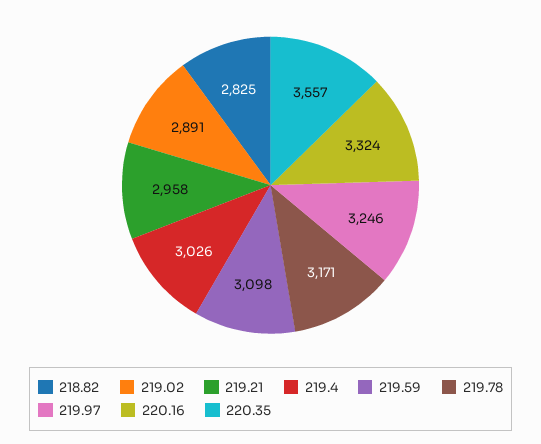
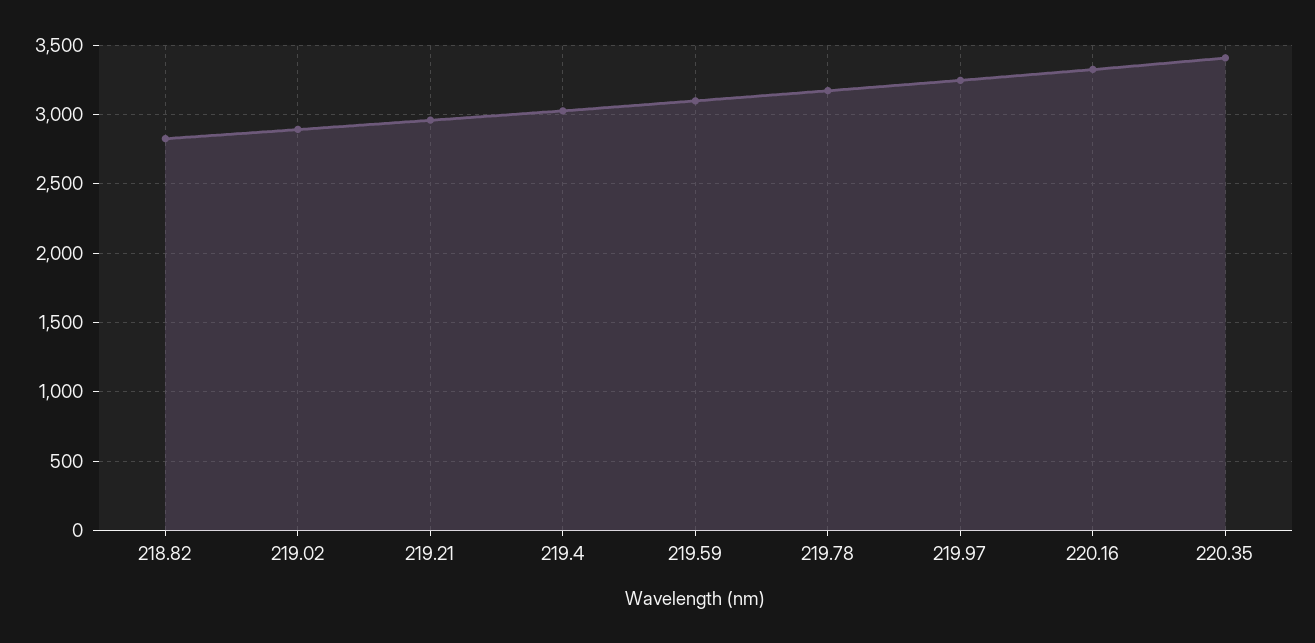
220.35: 3557 -> 3400

